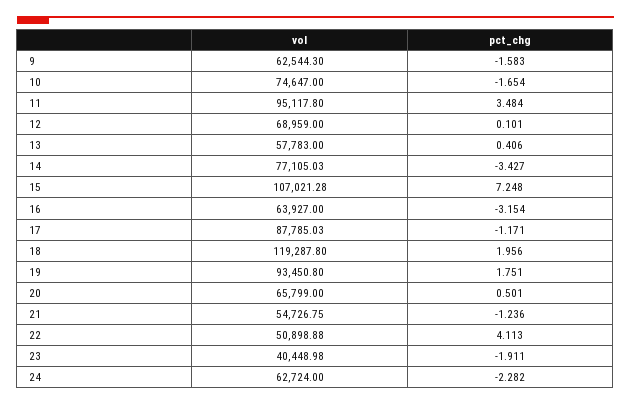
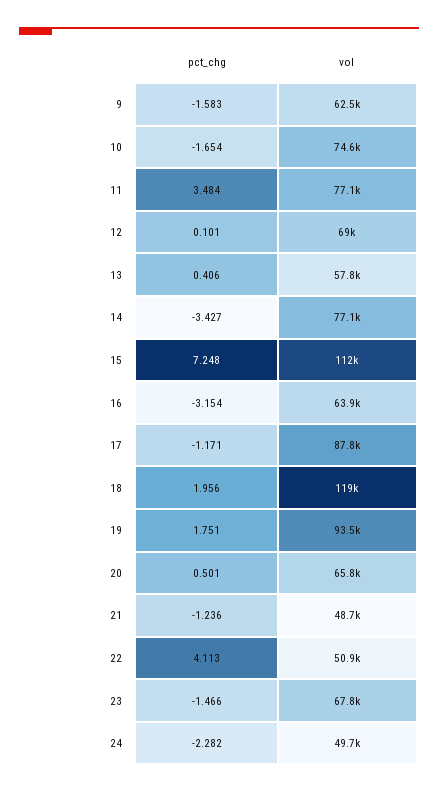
vol, 11: 95117.8 -> 77100
vol, 15: 107021.28 -> 112000
vol, 21: 54726.75 -> 48700
vol, 23: 40448.98 -> 67800
pct_chg, 23: -1.911 -> -1.466
vol, 24: 62724 -> 49700

